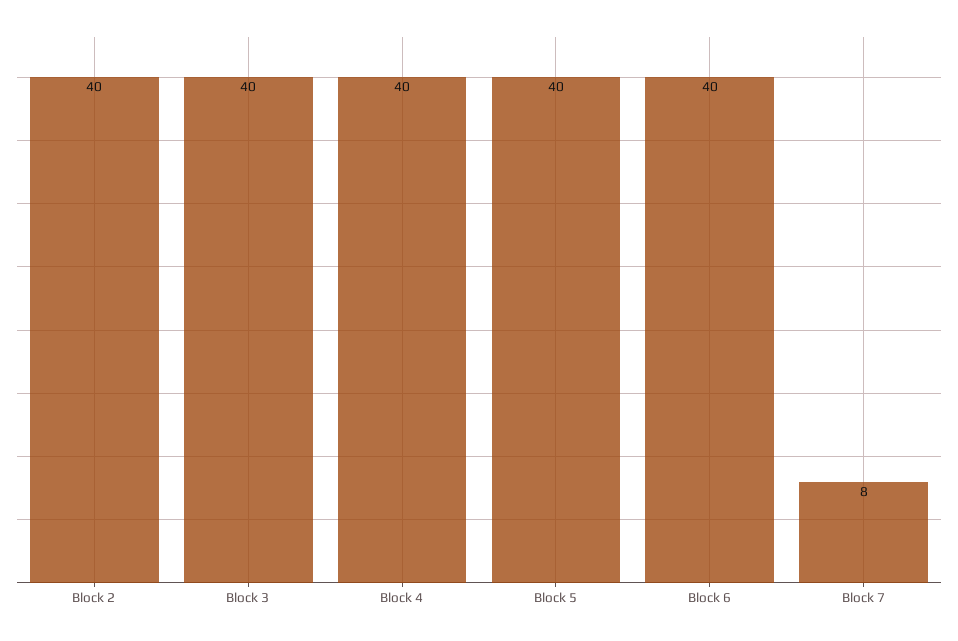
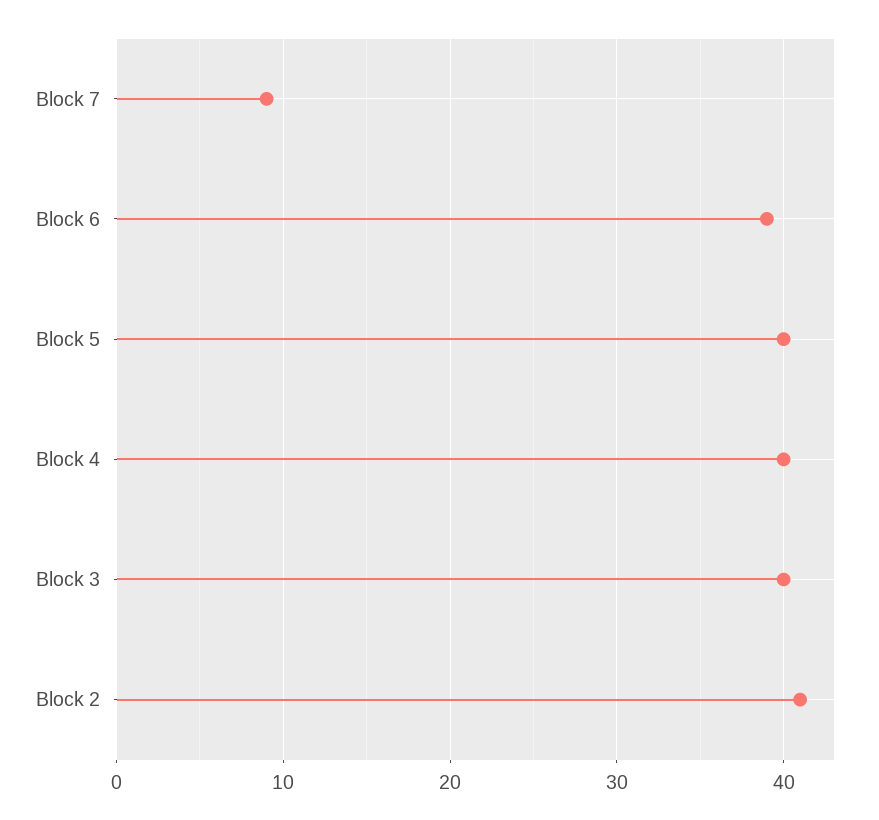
Block 2: 40 -> 41
Block 6: 40 -> 39
Block 7: 8 -> 9

